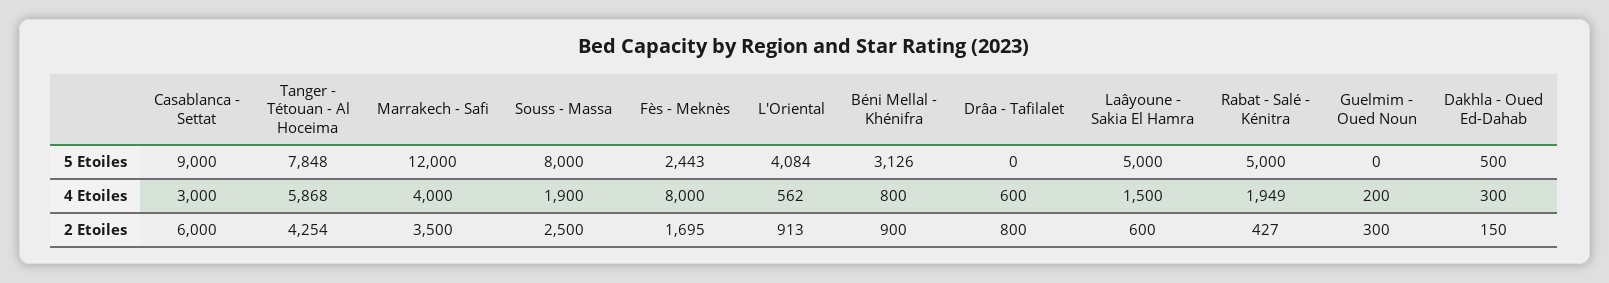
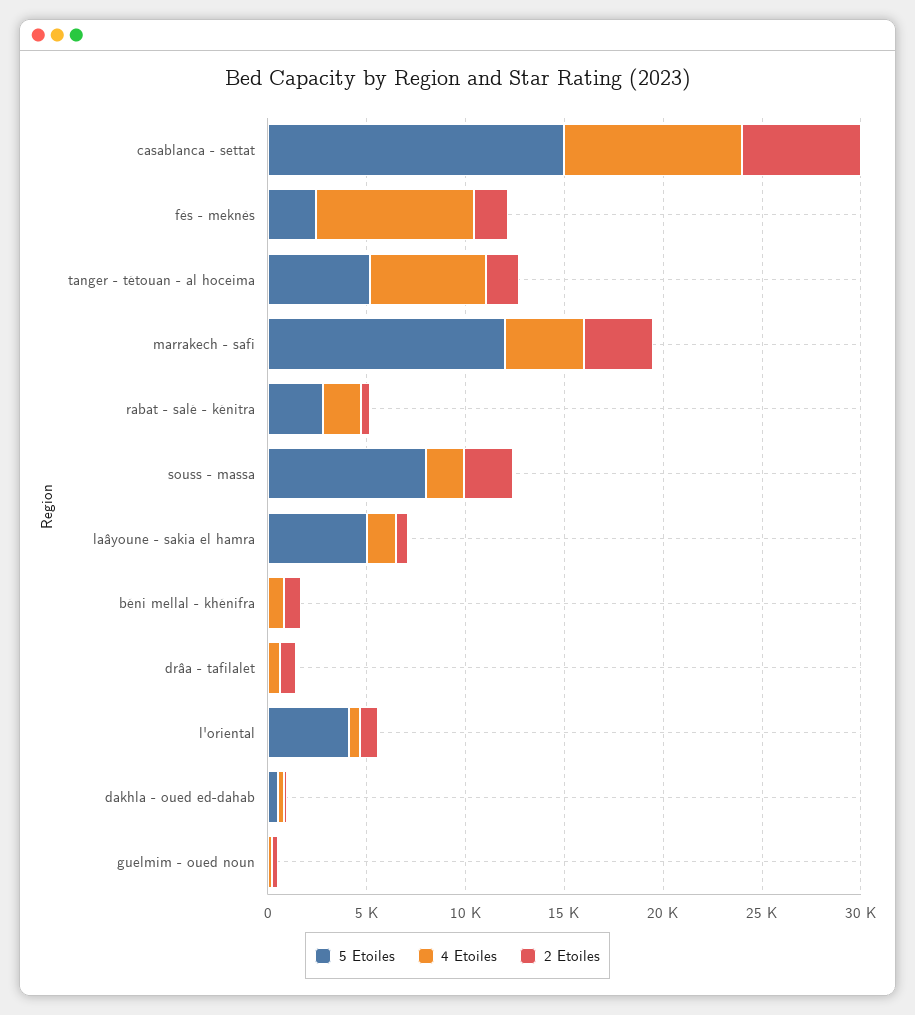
5 Etoiles, Casablanca - Settat: 9000 -> 15000
5 Etoiles, Tanger - Tétouan - Al Hoceima: 7848 -> 5000
5 Etoiles, Béni Mellal - Khénifra: 3126 -> 0
5 Etoiles, Rabat - Salé - Kénitra: 5000 -> 3000
4 Etoiles, Casablanca - Settat: 3000 -> 9000
2 Etoiles, Tanger - Tétouan - Al Hoceima: 4254 -> 2000

